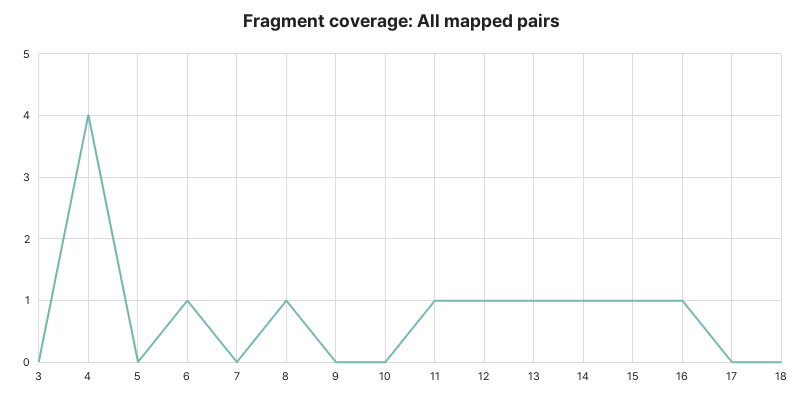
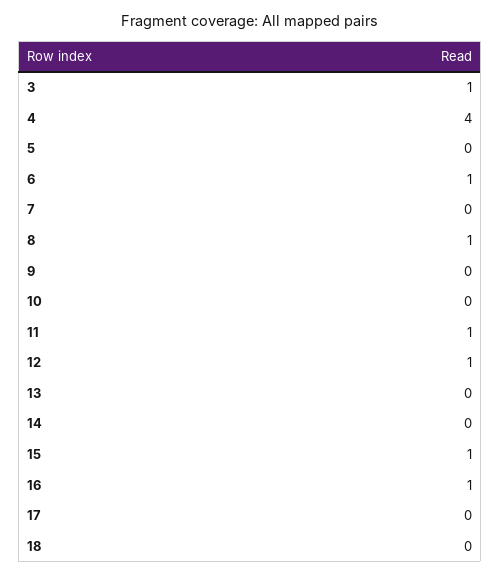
3: 0 -> 1
13: 1 -> 0
14: 1 -> 0

